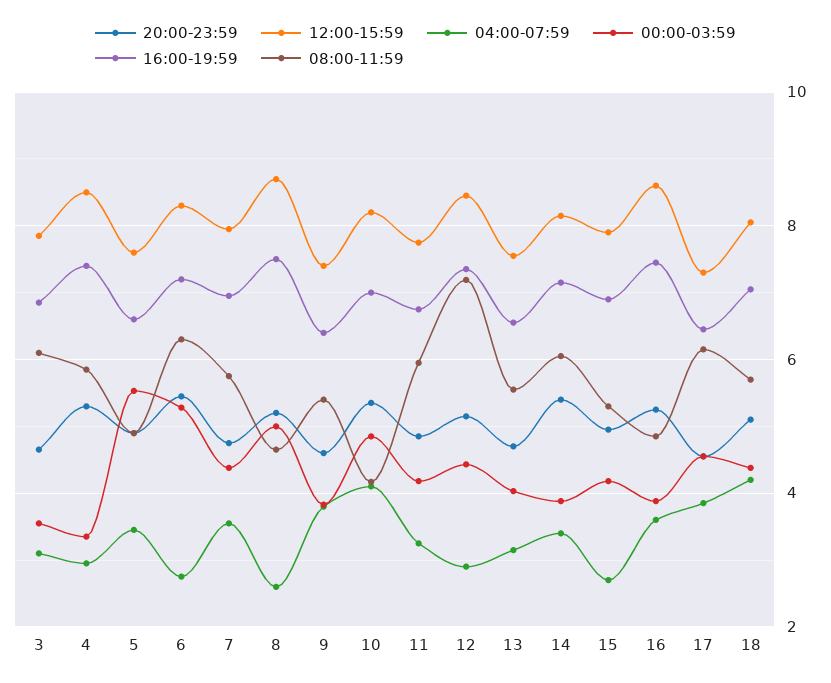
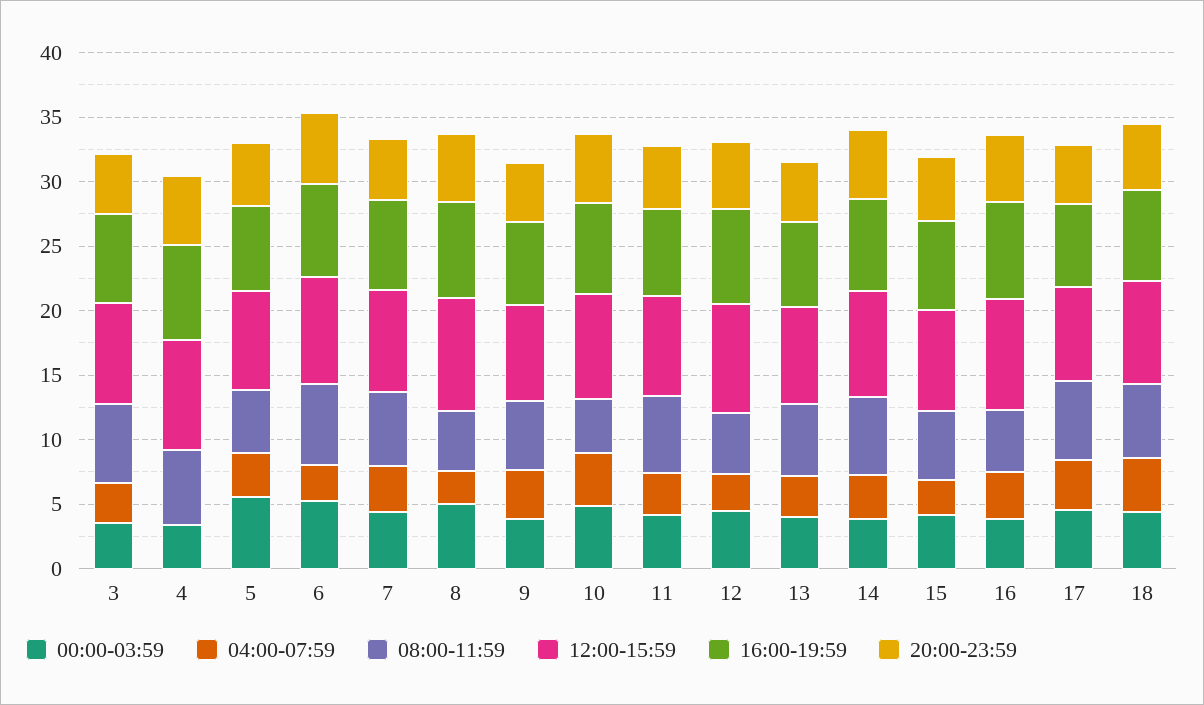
04:00-07:59, 4: 3 -> 0
08:00-11:59, 12: 7.2 -> 5

